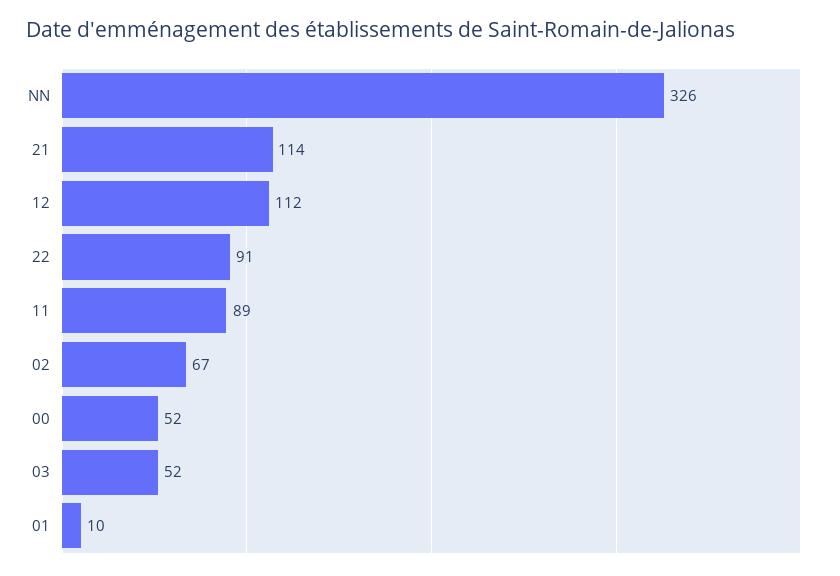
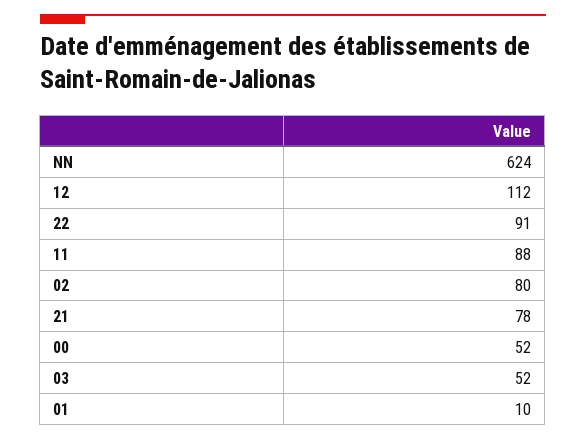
NN: 326 -> 624
21: 114 -> 78
11: 89 -> 88
02: 67 -> 80

